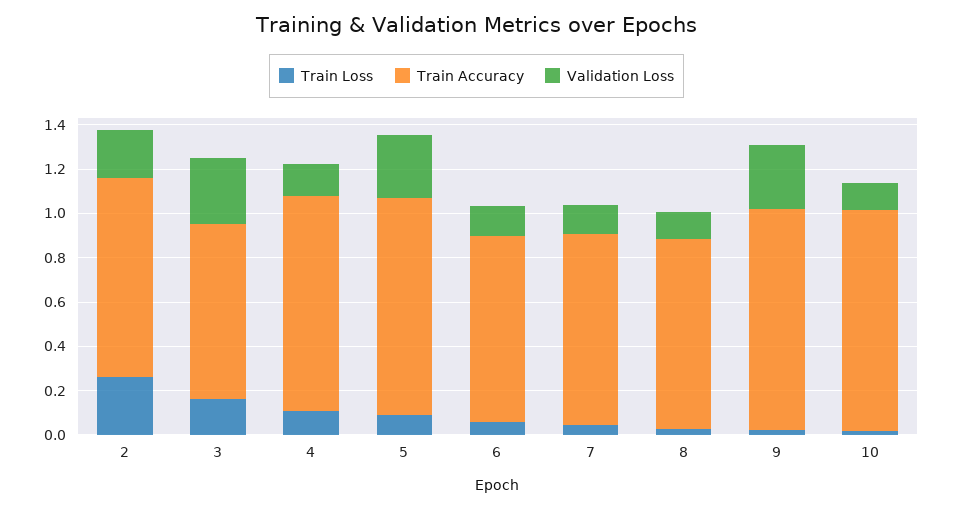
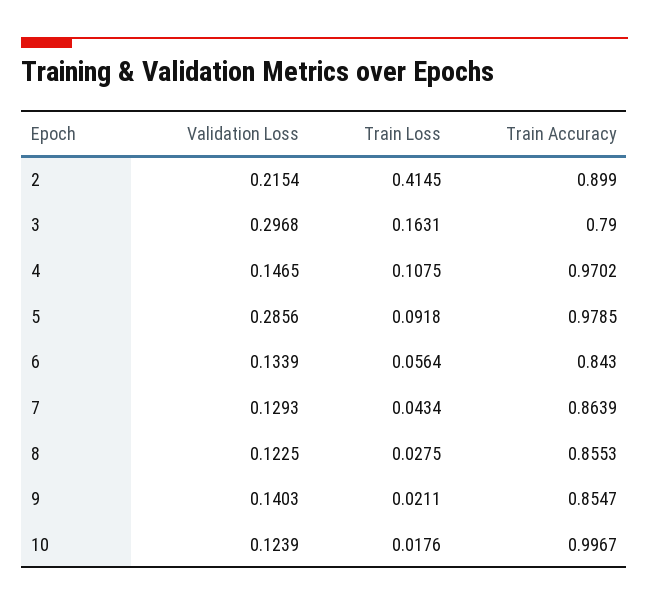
Train Loss, 2: 0.25 -> 0.4145
Train Accuracy, 9: 1 -> 0.8547
Validation Loss, 9: 0.3 -> 0.1403

